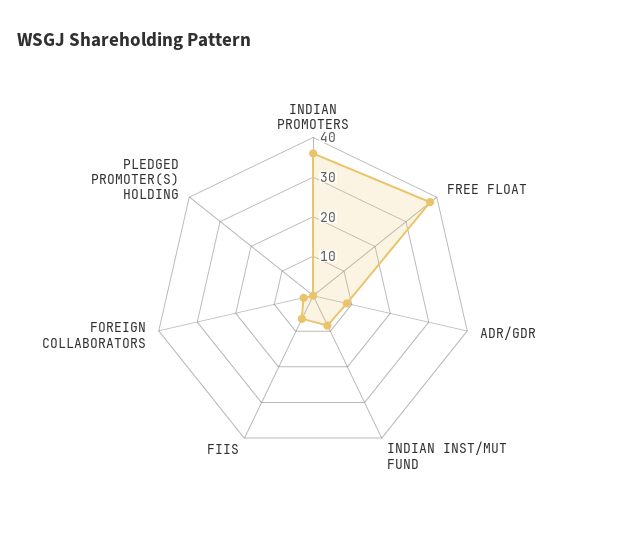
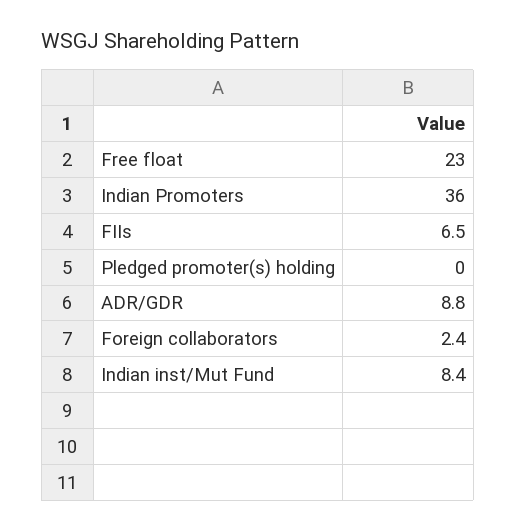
FREE FLOAT: 37.5 -> 23

